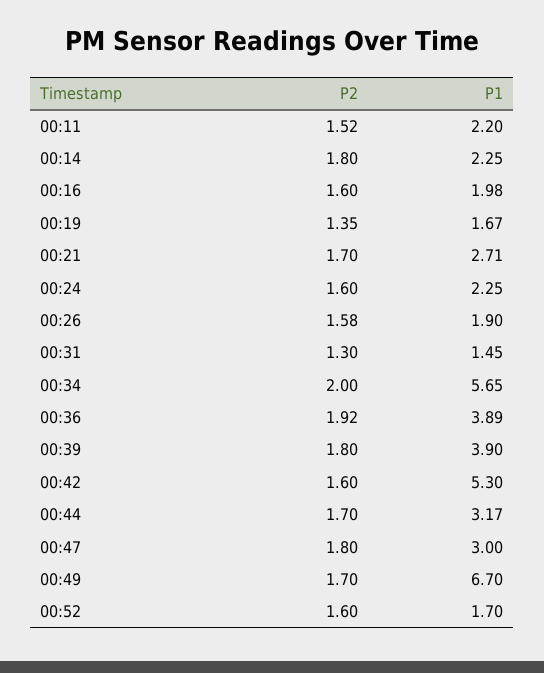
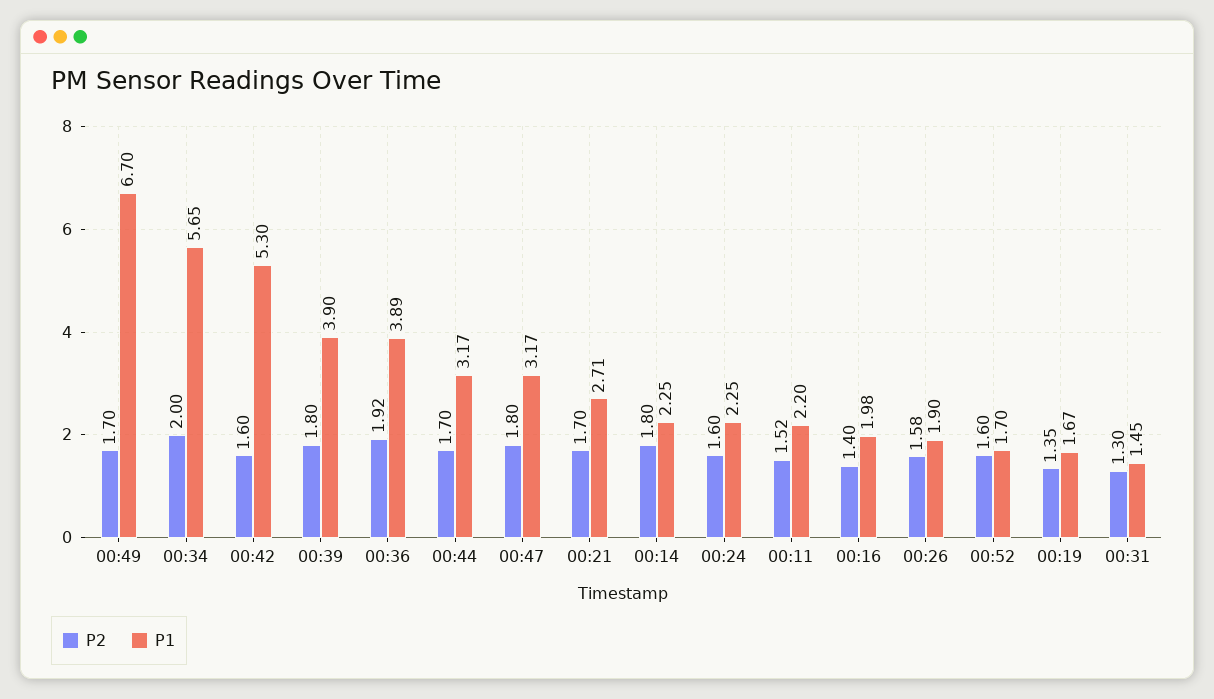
P2, 00:16: 1.6 -> 1.4
P1, 00:47: 3 -> 3.17

